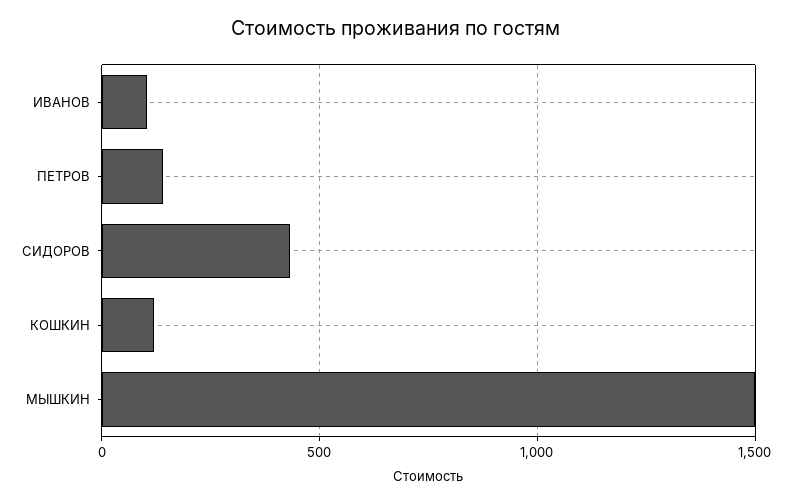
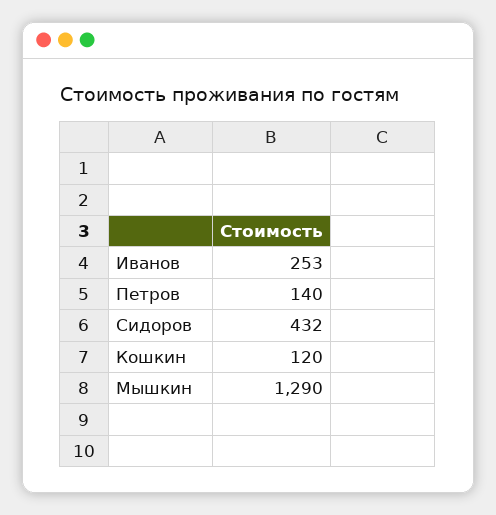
ИВАНОВ: 100 -> 253
МЫШКИН: 1500 -> 1290

